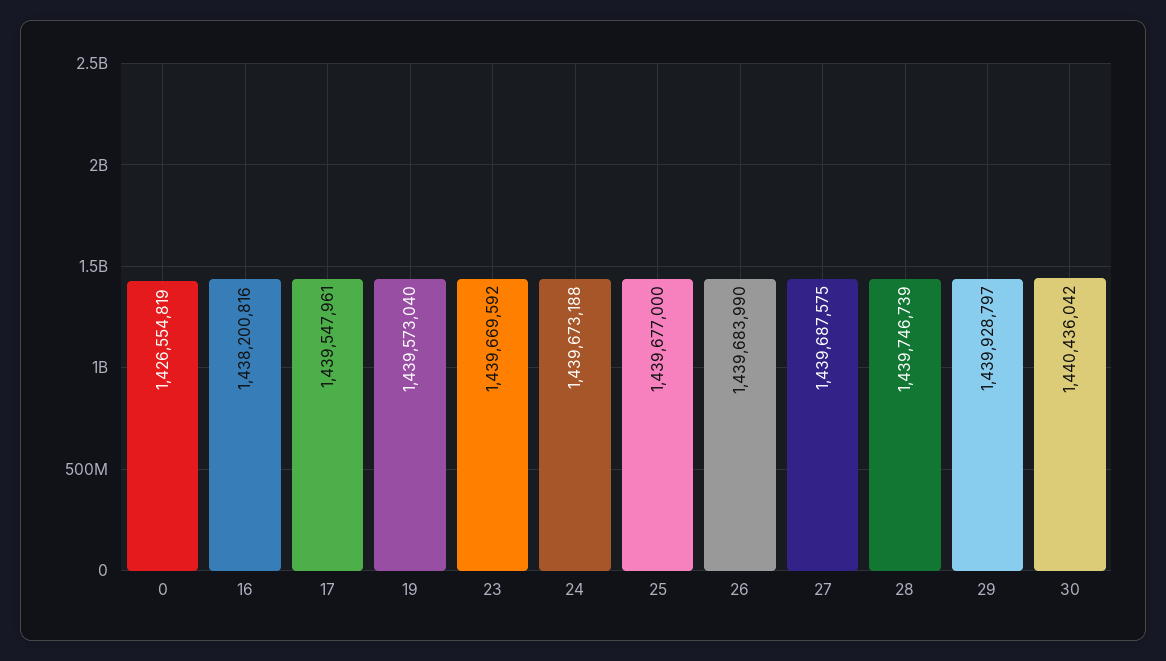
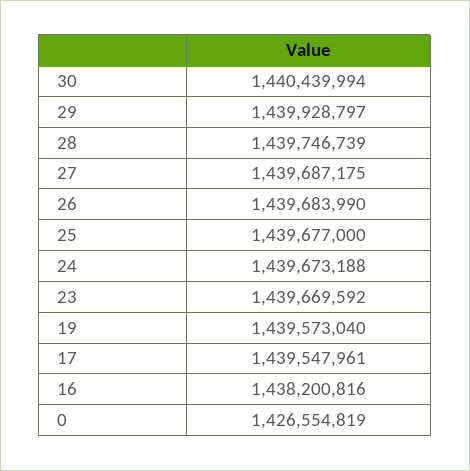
27: 1439687575 -> 1439687175
30: 1440436042 -> 1440439994

